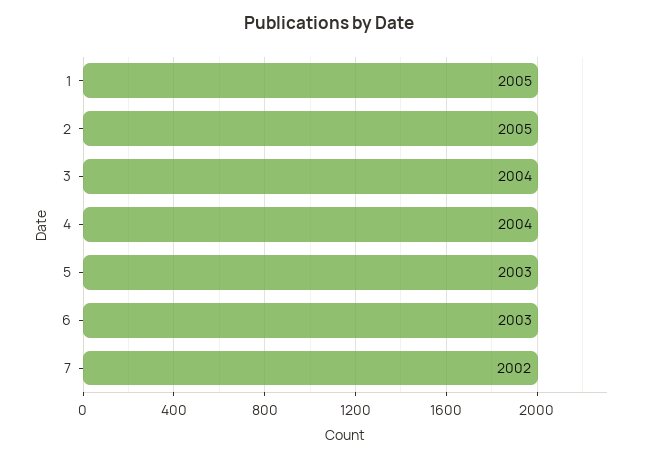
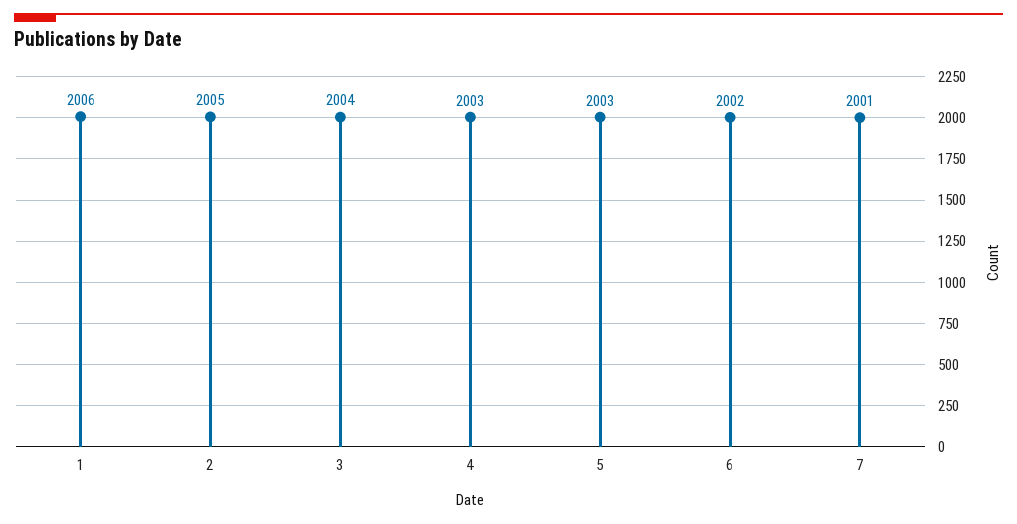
1: 2005 -> 2006
4: 2004 -> 2003
6: 2003 -> 2002
7: 2002 -> 2001

